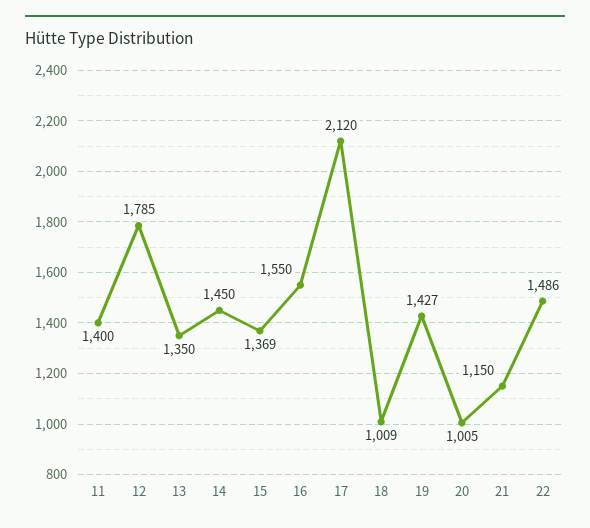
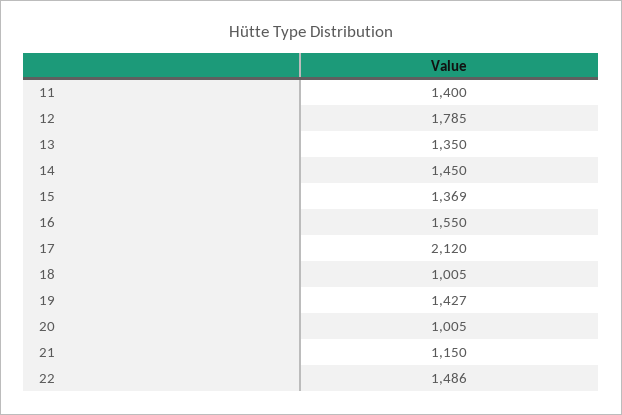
18: 1009 -> 1005

